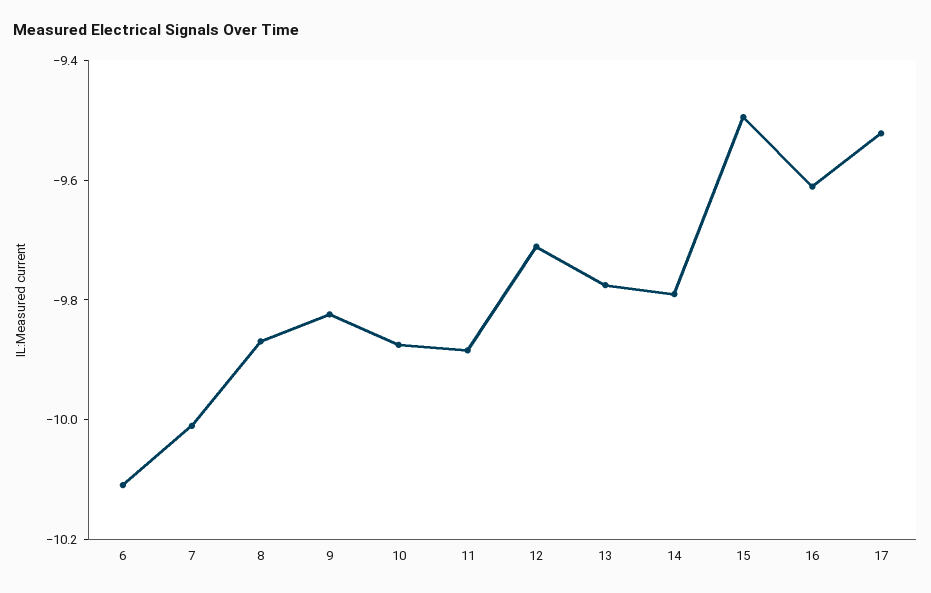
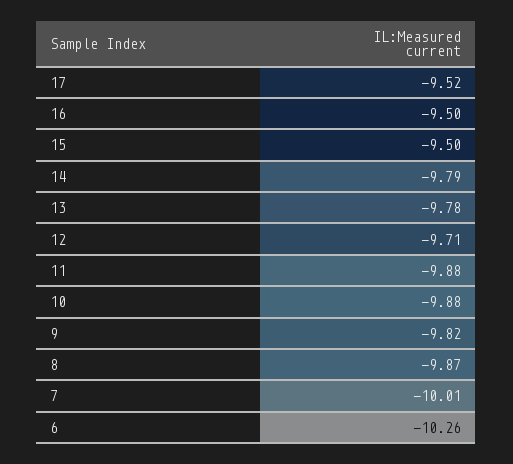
6: -10.1 -> -10.26
16: -9.6 -> -9.5

